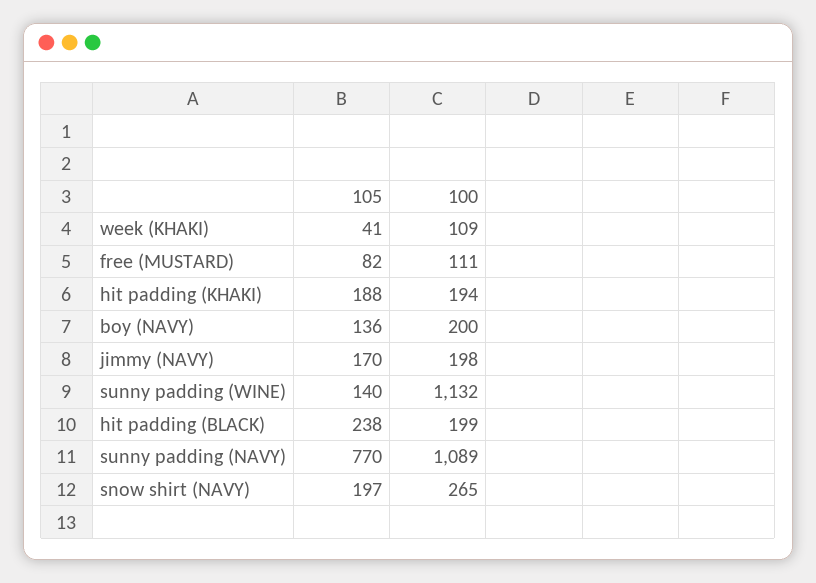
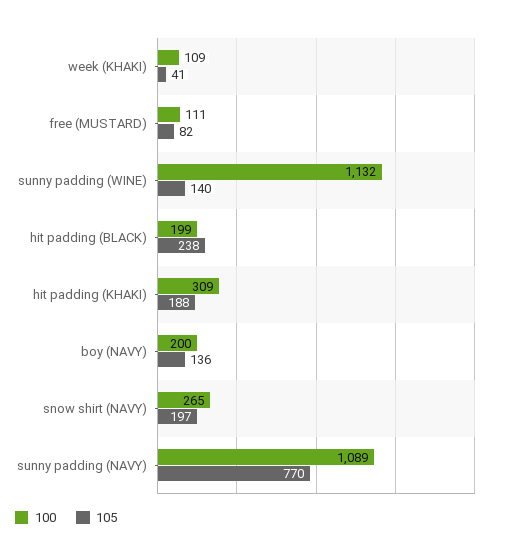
100, hit padding (KHAKI): 194 -> 309
105, jimmy (NAVY): 170 -> none
100, jimmy (NAVY): 198 -> none

